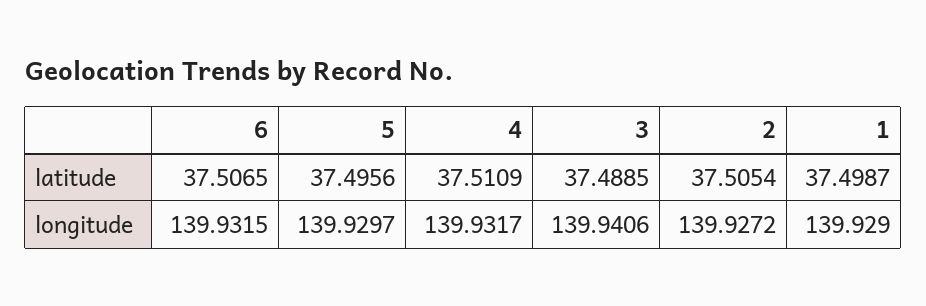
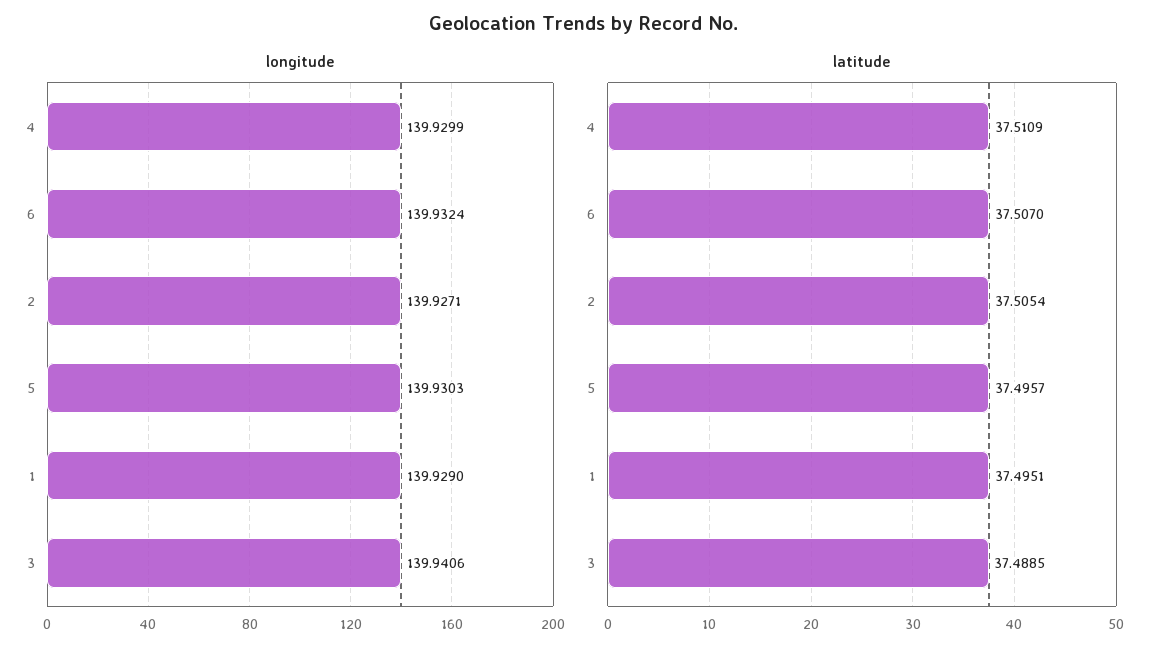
latitude, 6: 37.5065 -> 37.507
latitude, 5: 37.4956 -> 37.4957
latitude, 1: 37.4987 -> 37.4951
longitude, 6: 139.9315 -> 139.9324
longitude, 5: 139.9297 -> 139.9303
longitude, 4: 139.9317 -> 139.9299
longitude, 2: 139.9272 -> 139.9271

